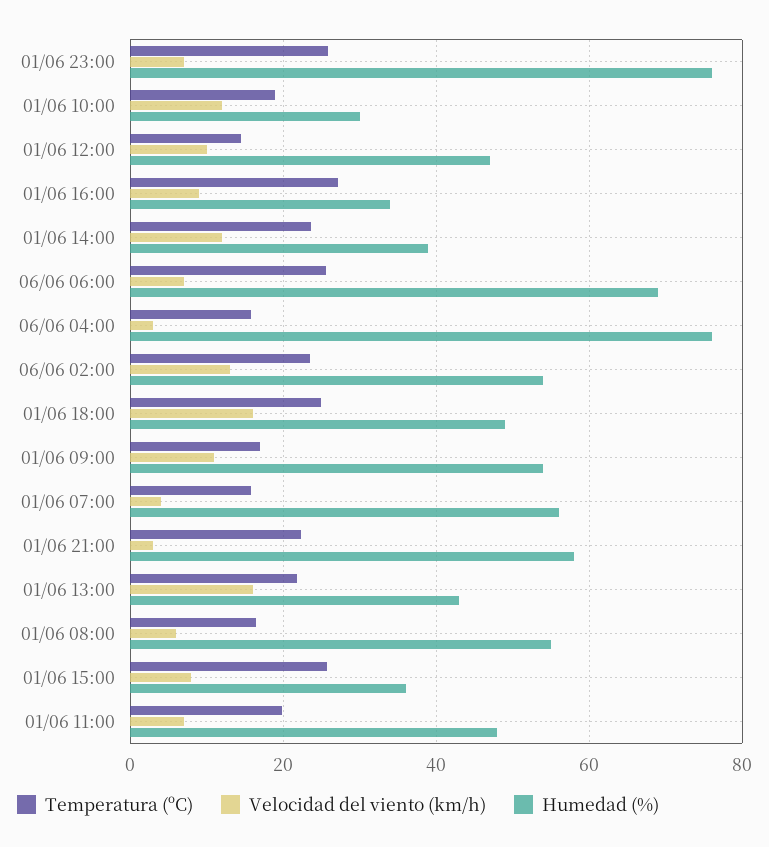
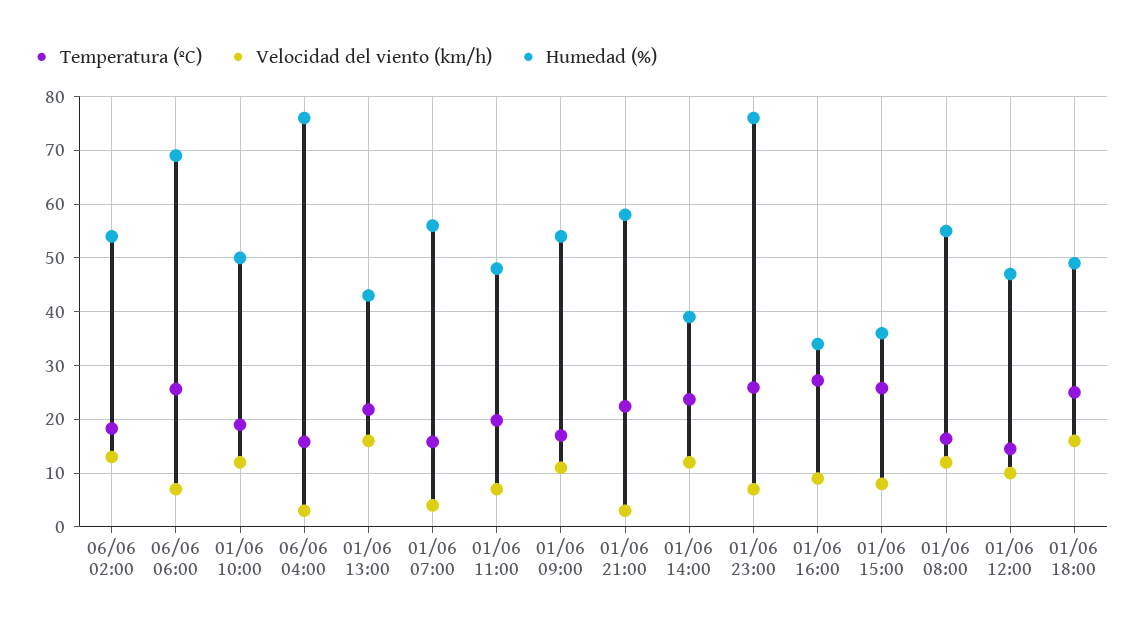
Humedad (%), 01/06 10:00: 30 -> 50
Temperatura (ºC), 06/06 02:00: 24 -> 18
Velocidad del viento (km/h), 01/06 08:00: 6 -> 12

